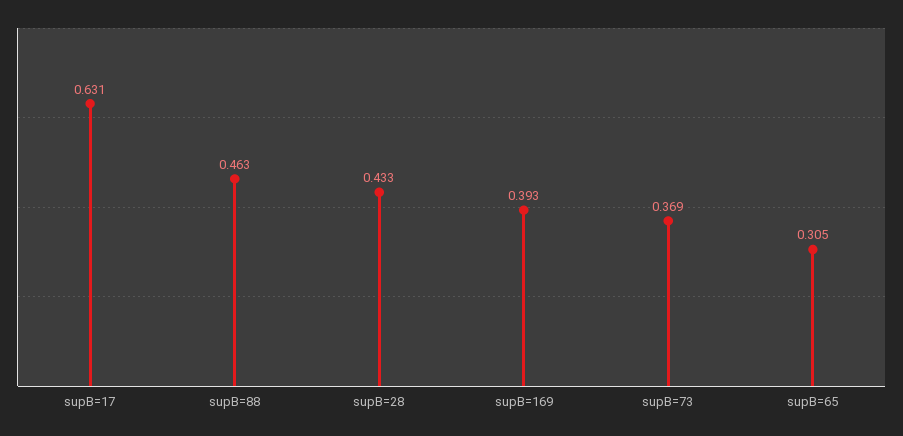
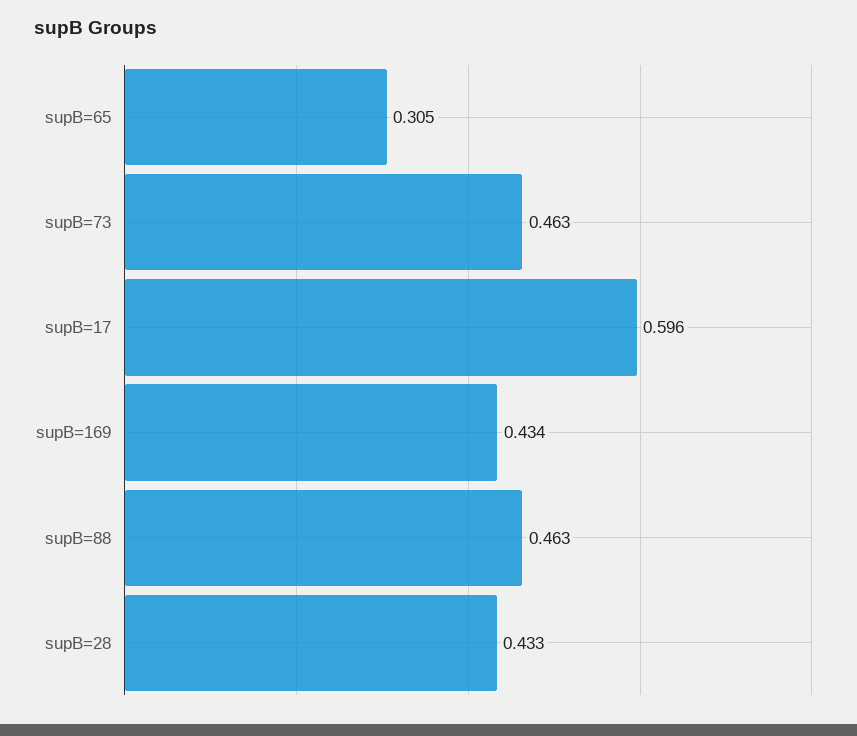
supB=17: 0.631 -> 0.596
supB=169: 0.393 -> 0.434
supB=73: 0.369 -> 0.463

